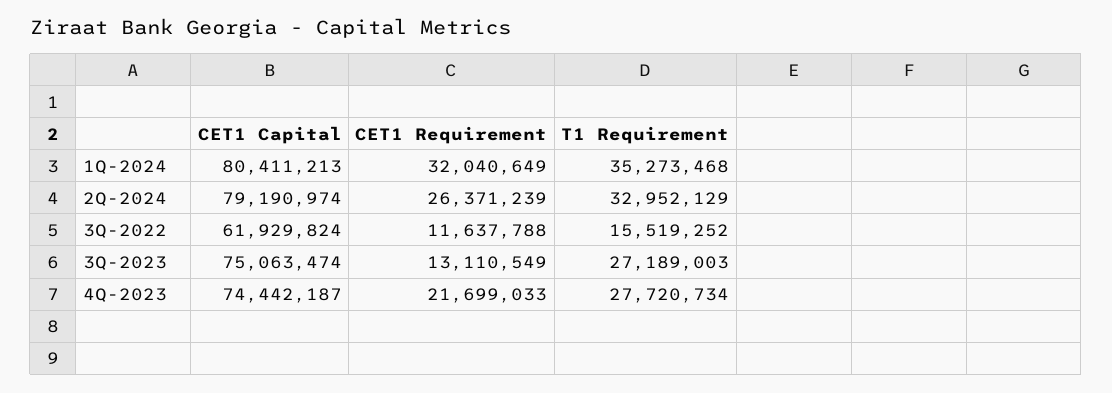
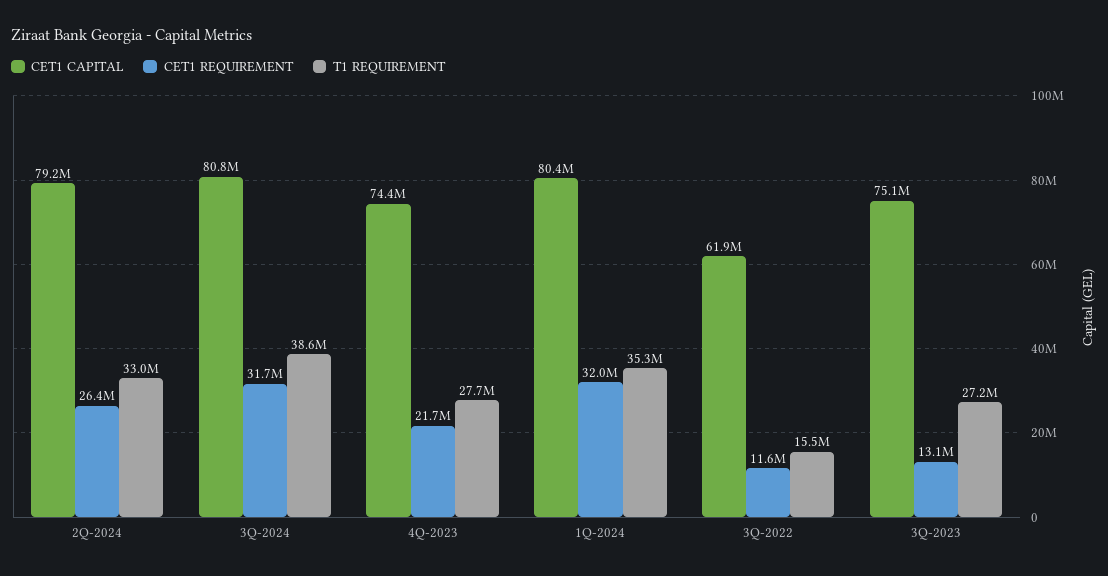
CET1 Capital, 3Q-2024: none -> 80800000
CET1 Requirement, 3Q-2024: none -> 31700000
T1 Requirement, 3Q-2024: none -> 38600000

